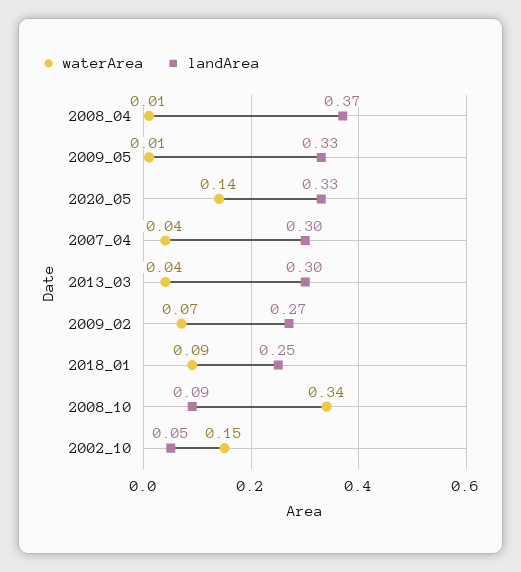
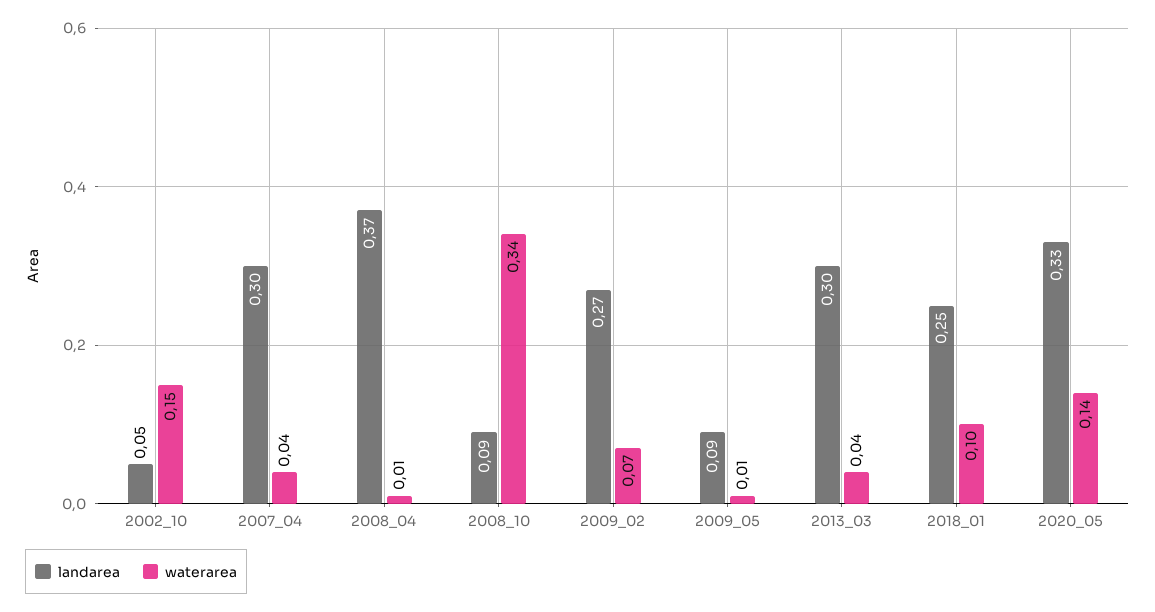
landArea, 2009_05: 0.33 -> 0.09
waterArea, 2018_01: 0.09 -> 0.1

